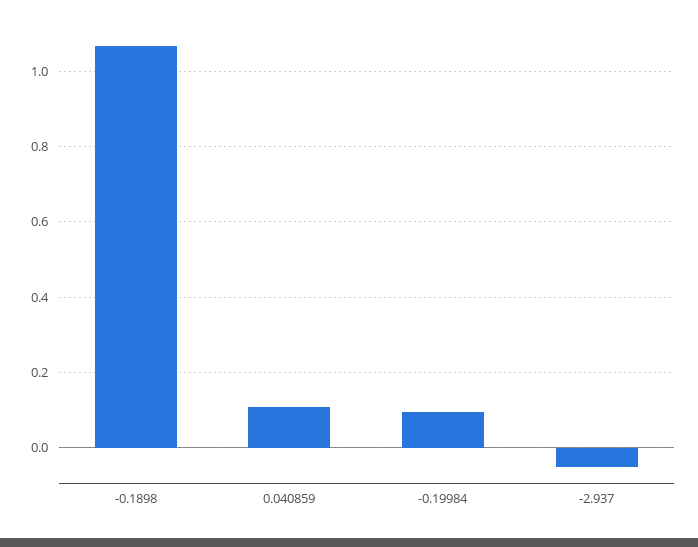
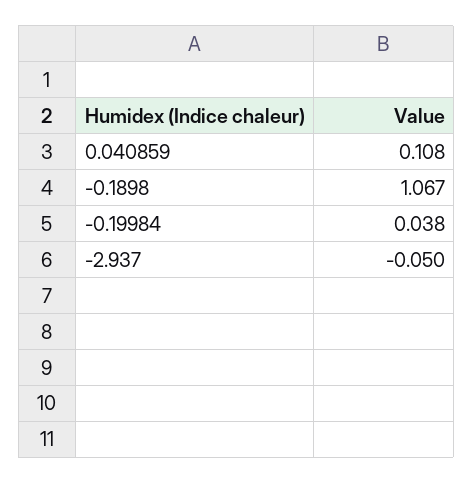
-0.19984: 0.1 -> 0.038

